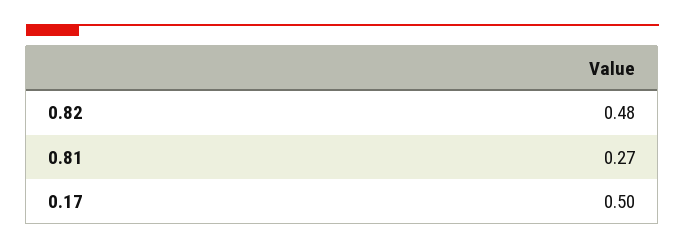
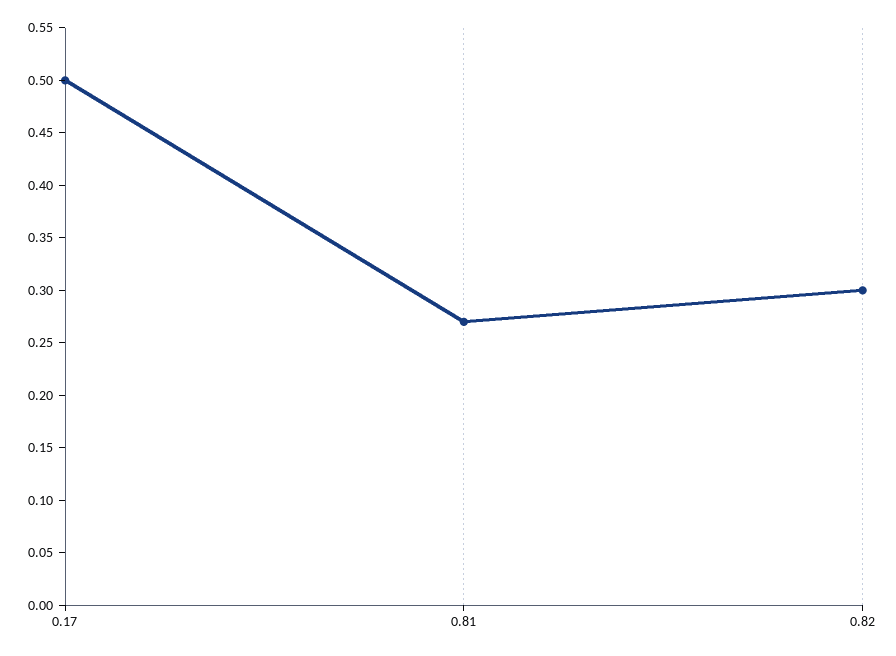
0.82: 0.48 -> 0.3

